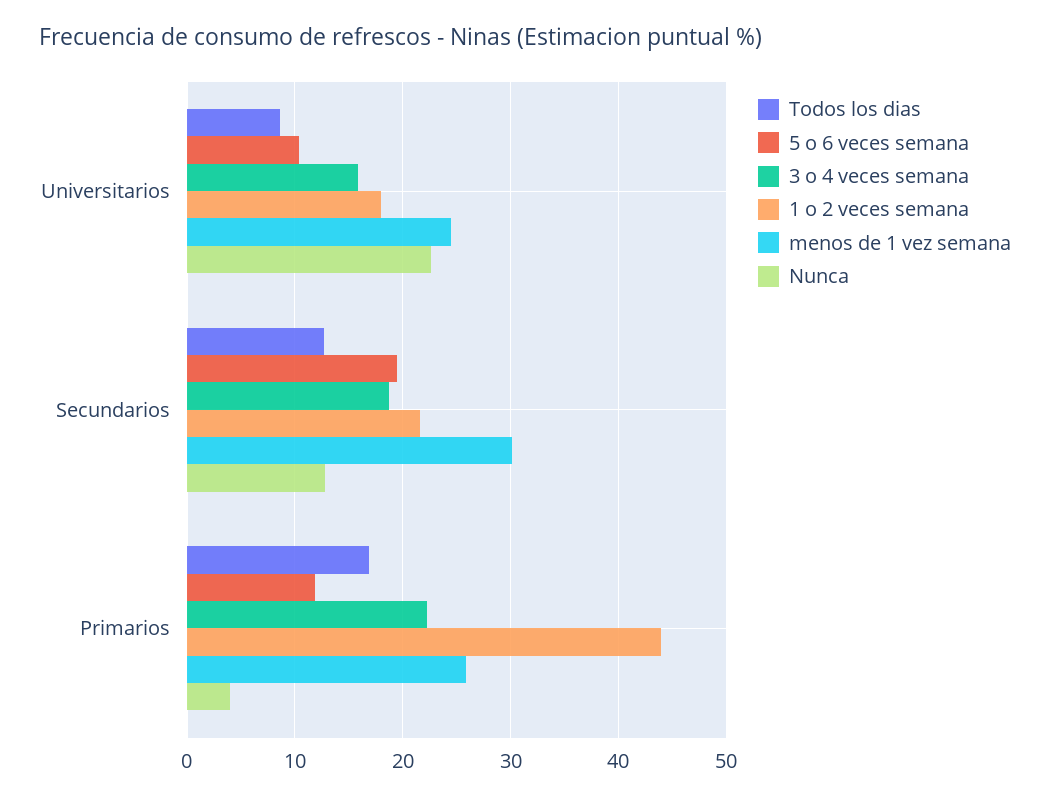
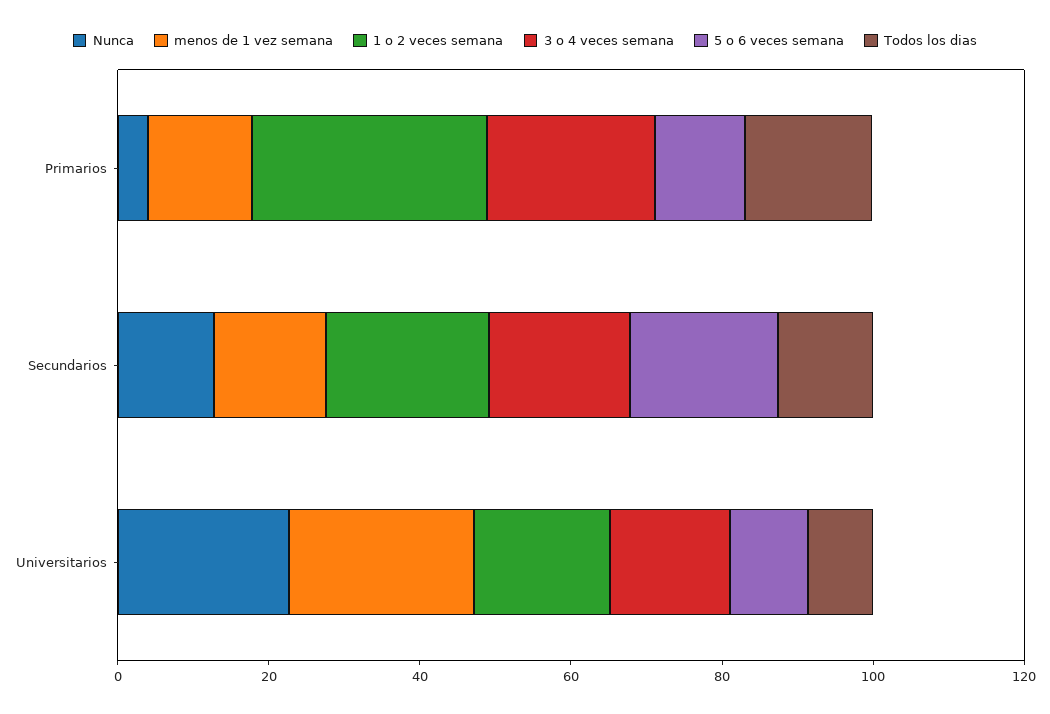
menos de 1 vez semana, Secundarios: 30 -> 15
1 o 2 veces semana, Primarios: 44 -> 30
menos de 1 vez semana, Primarios: 26 -> 15

